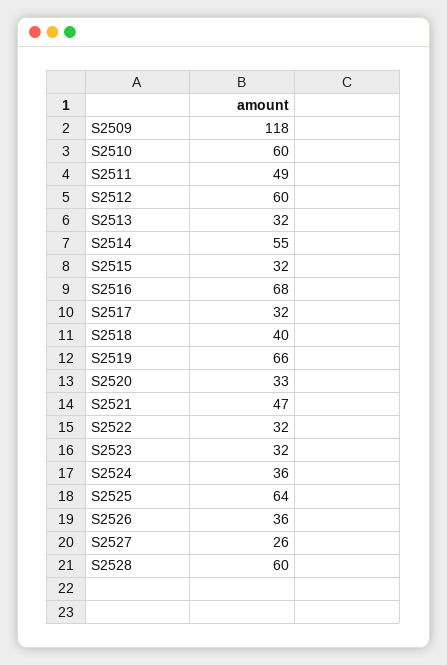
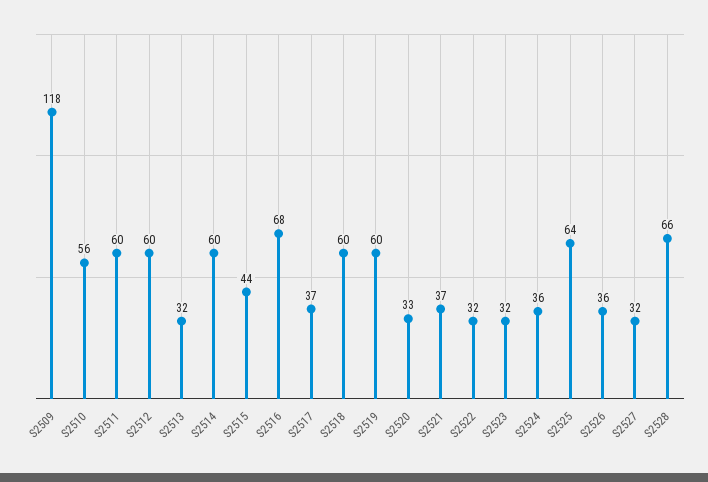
S2510: 60 -> 56
S2511: 49 -> 60
S2514: 55 -> 60
S2515: 32 -> 44
S2517: 32 -> 37
S2518: 40 -> 60
S2519: 66 -> 60
S2521: 47 -> 37
S2527: 26 -> 32
S2528: 60 -> 66

